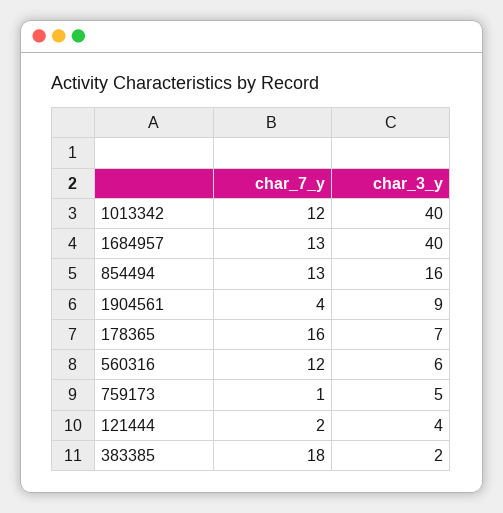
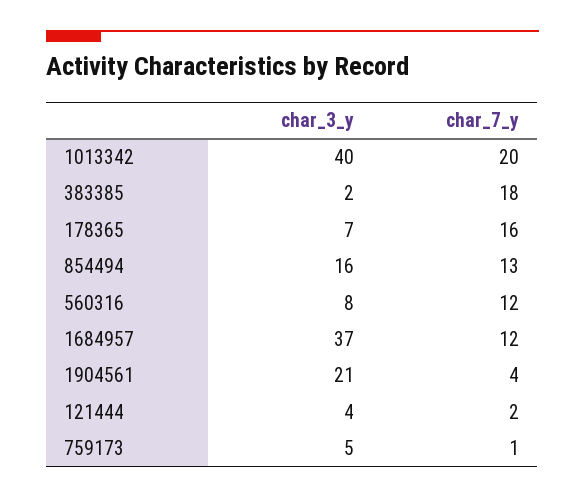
char_7_y, 1013342: 12 -> 20
char_7_y, 1684957: 13 -> 12
char_3_y, 1684957: 40 -> 37
char_3_y, 1904561: 9 -> 21
char_3_y, 560316: 6 -> 8

